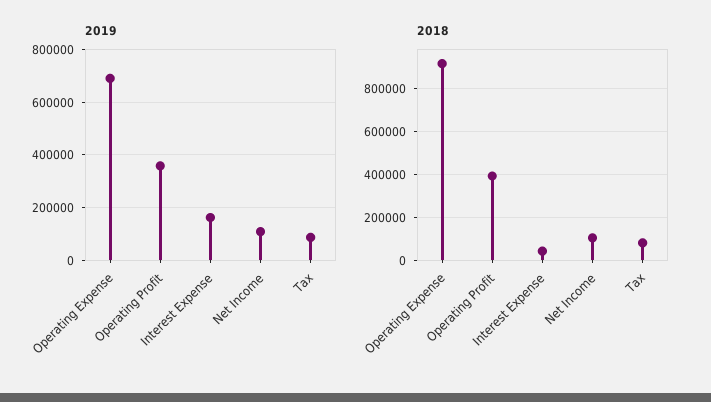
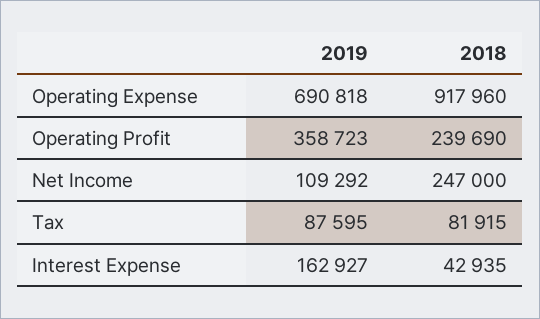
2018, Operating Profit: 400000 -> 239690
2018, Net Income: 100000 -> 247000

